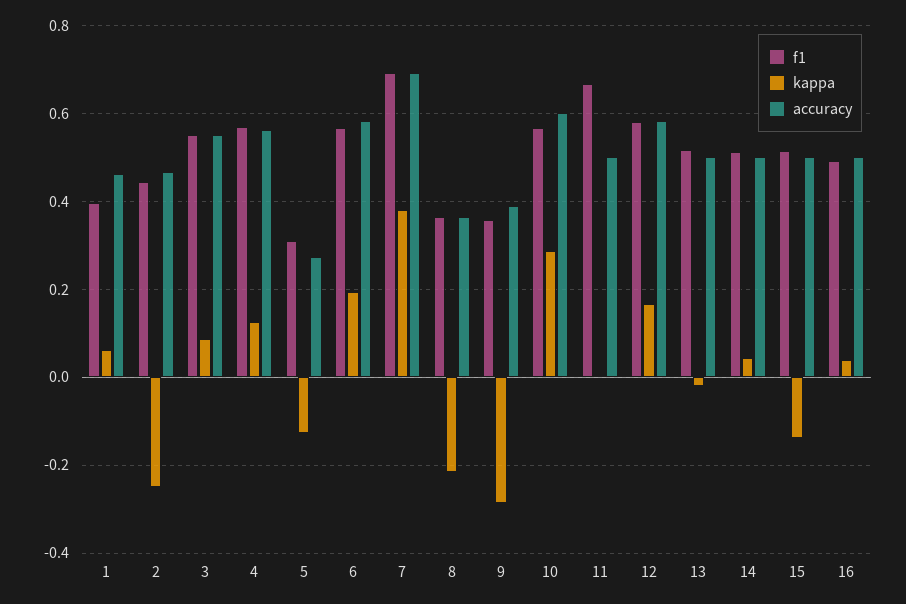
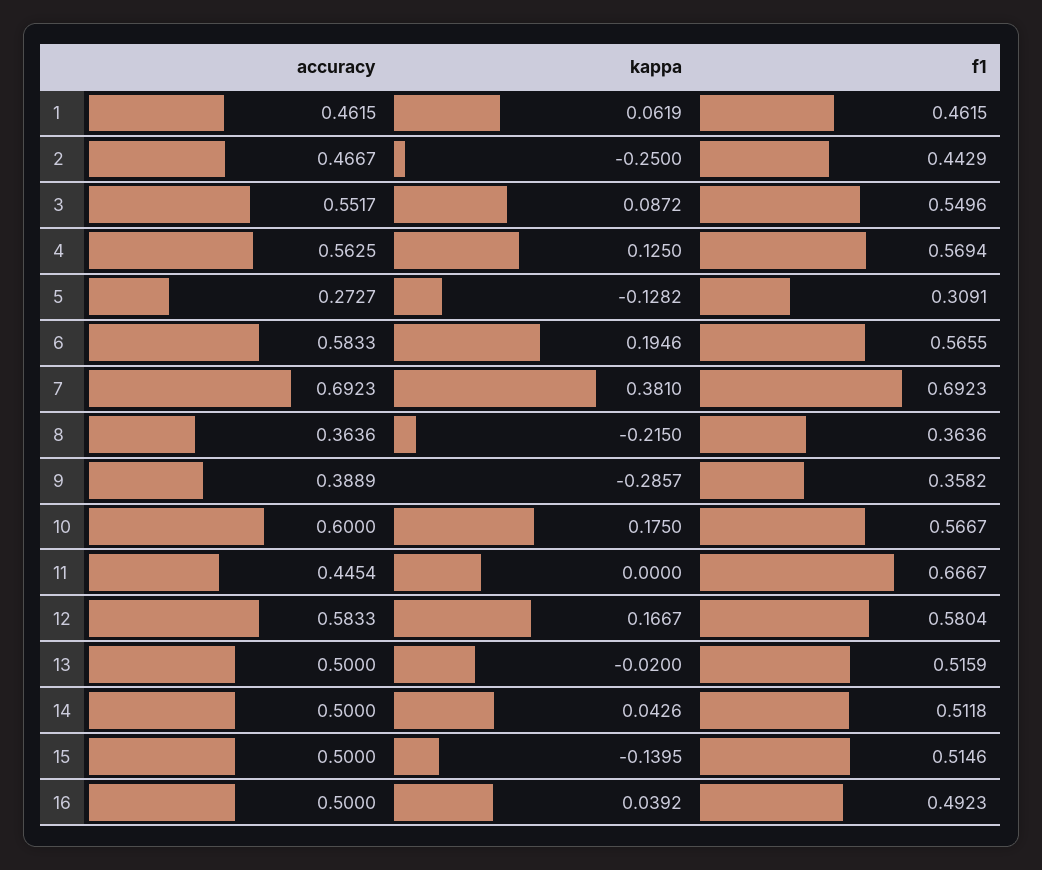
f1, 1: 0.4 -> 0.4615
kappa, 10: 0.28 -> 0.175
accuracy, 11: 0.5 -> 0.4454

